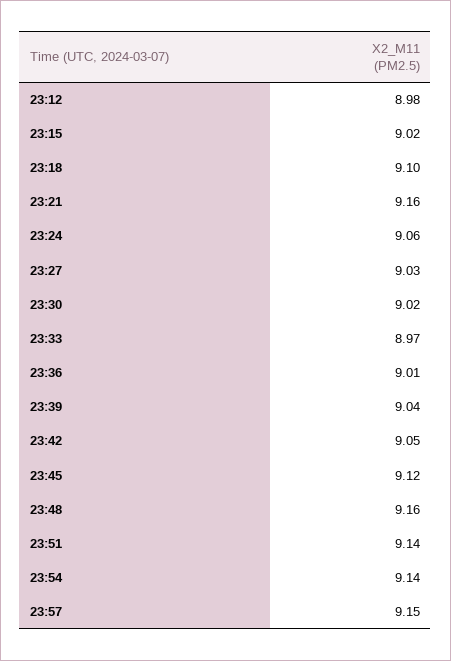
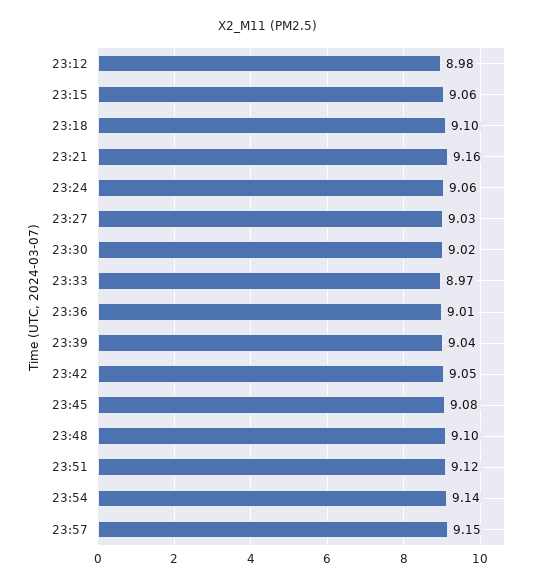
23:15: 9.02 -> 9.06
23:45: 9.12 -> 9.08
23:48: 9.16 -> 9.1
23:51: 9.14 -> 9.12

